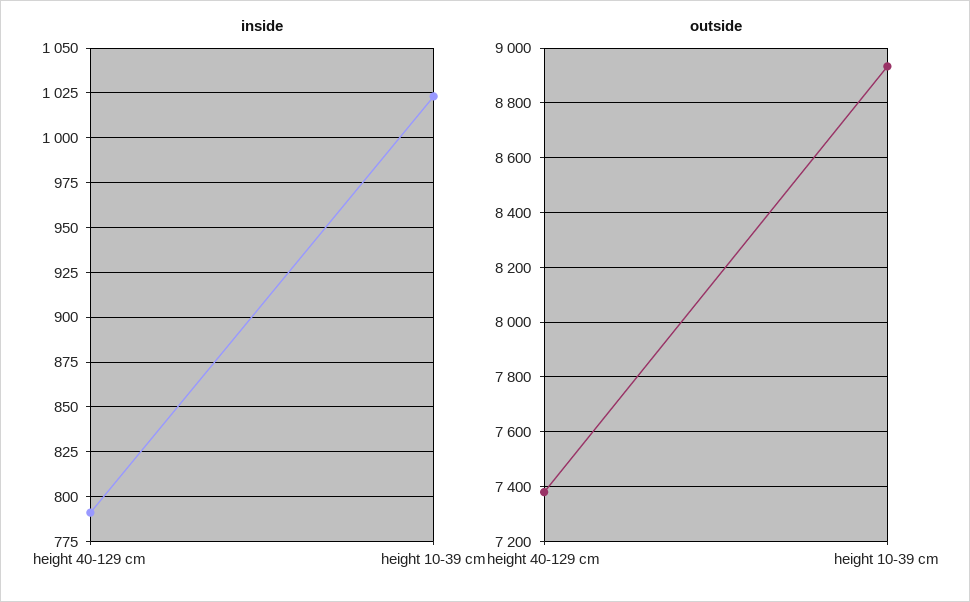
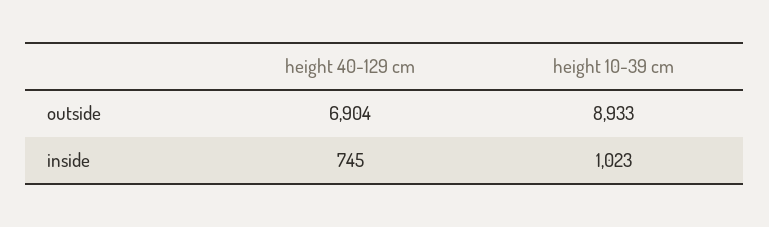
inside, height 40-129 cm: 790 -> 745
outside, height 40-129 cm: 7375 -> 6904

